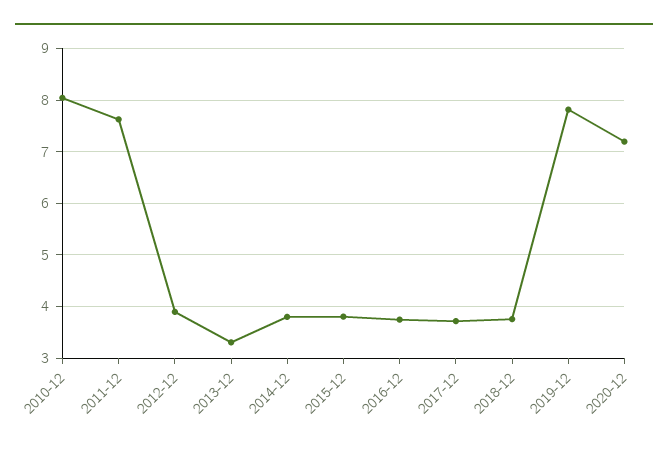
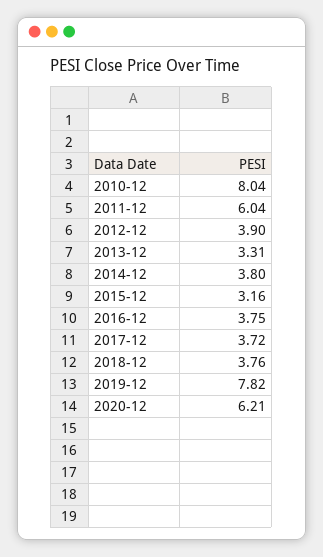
2011-12: 7.6 -> 6.04
2015-12: 3.8 -> 3.16
2020-12: 7.2 -> 6.21

